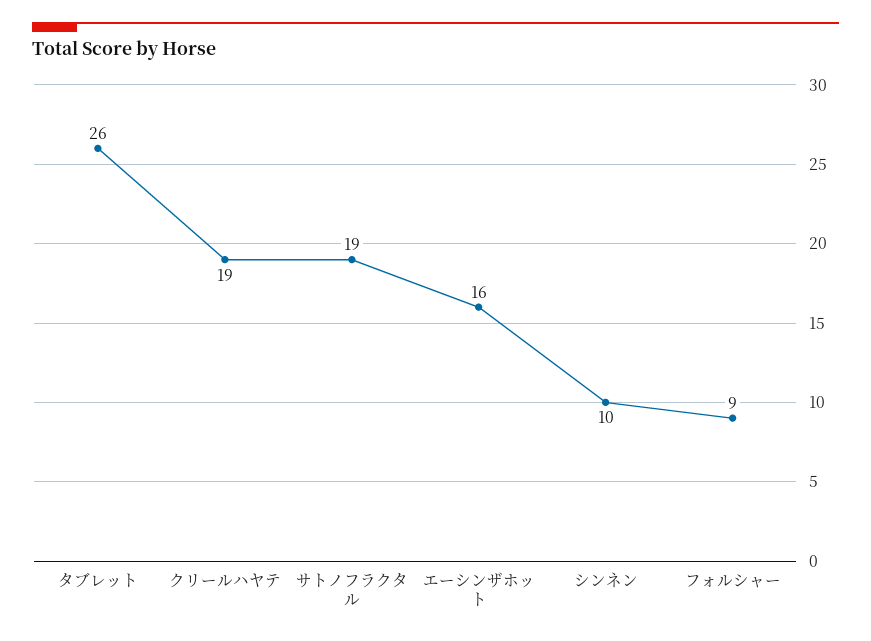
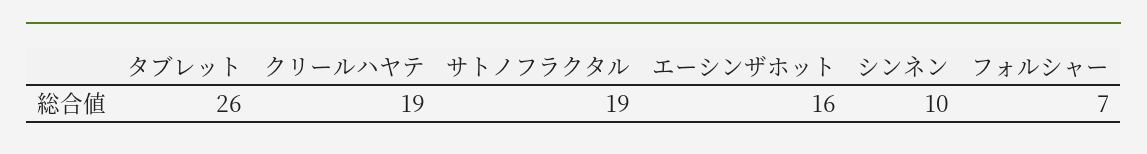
フォルシャー: 9 -> 7

